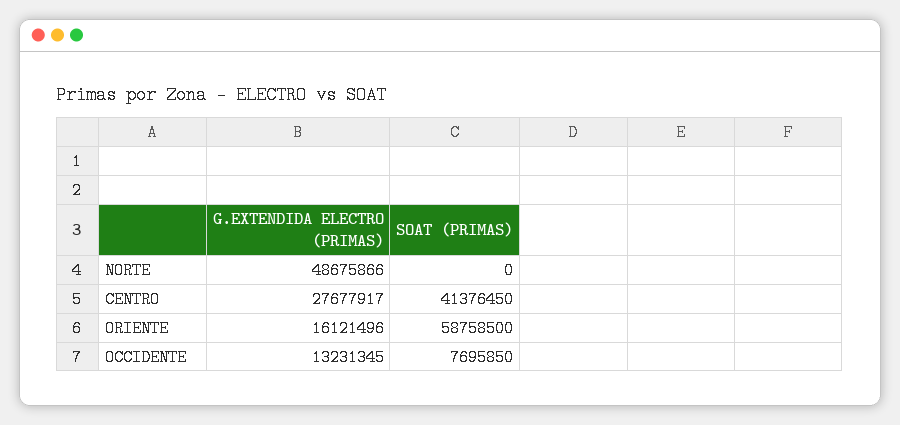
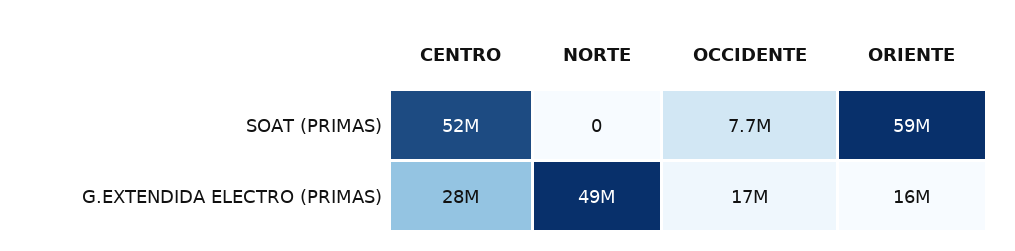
SOAT (PRIMAS), CENTRO: 41376450 -> 52000000
G.EXTENDIDA ELECTRO (PRIMAS), OCCIDENTE: 13231345 -> 17000000

